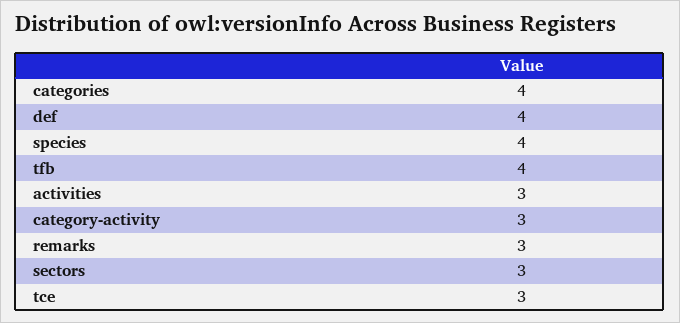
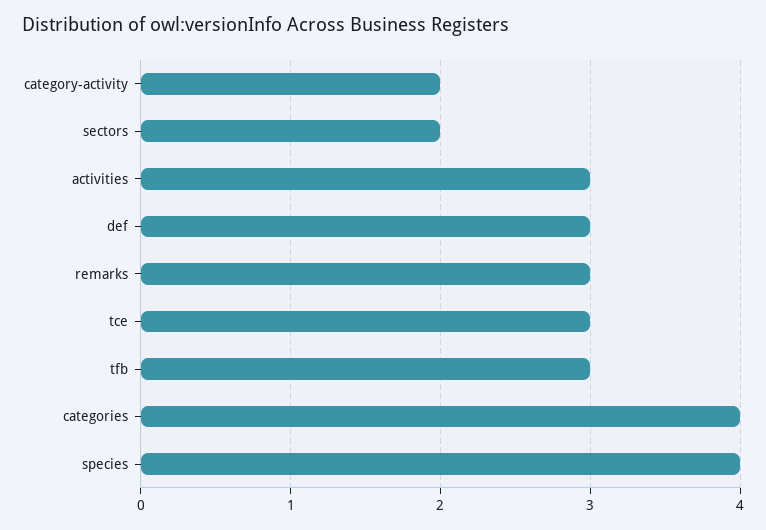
def: 4 -> 3
tfb: 4 -> 3
category-activity: 3 -> 2
sectors: 3 -> 2

